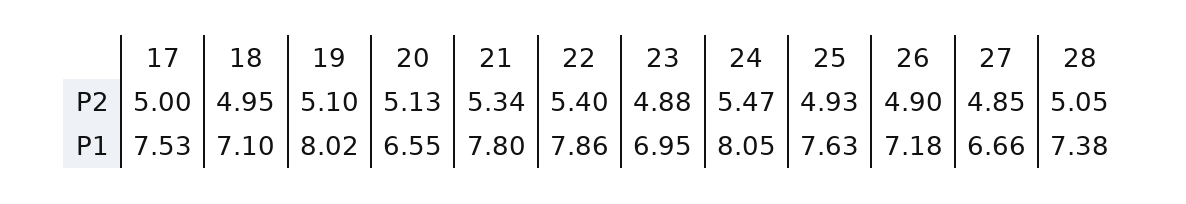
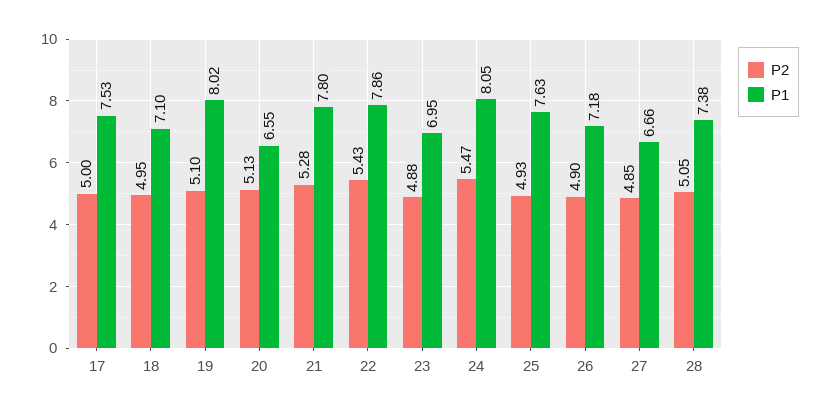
P2, 21: 5.34 -> 5.28
P2, 22: 5.4 -> 5.43

